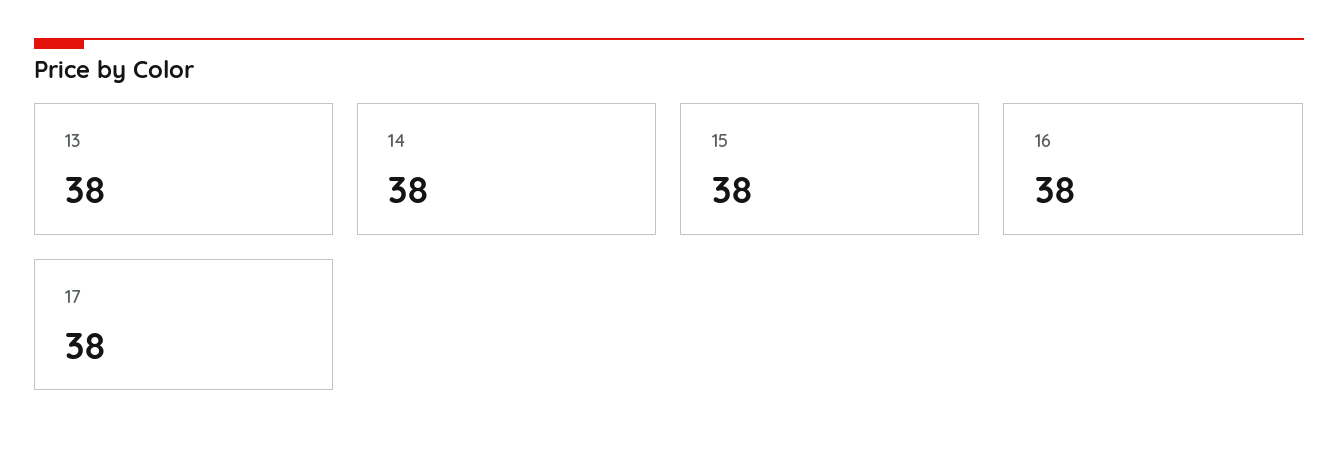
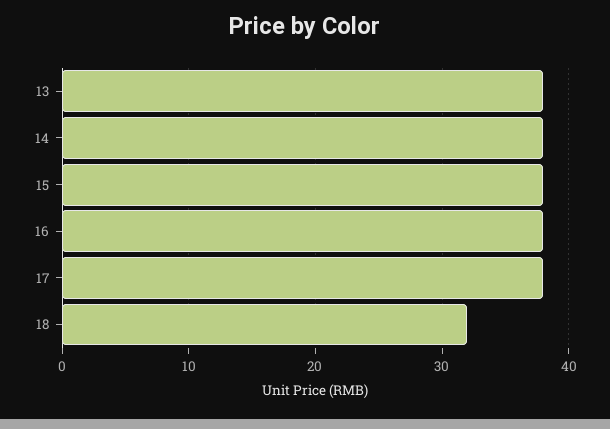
18: none -> 32

